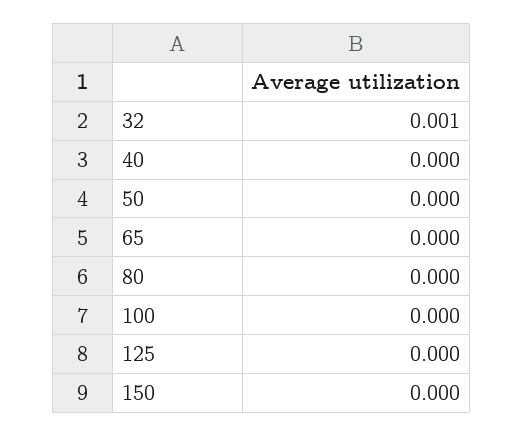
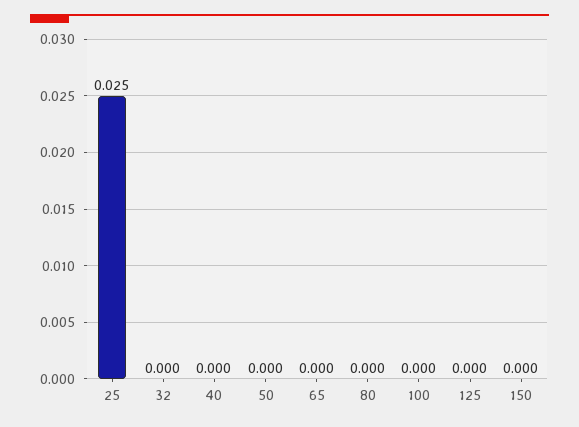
32: 0.001 -> 0
25: none -> 0.025

